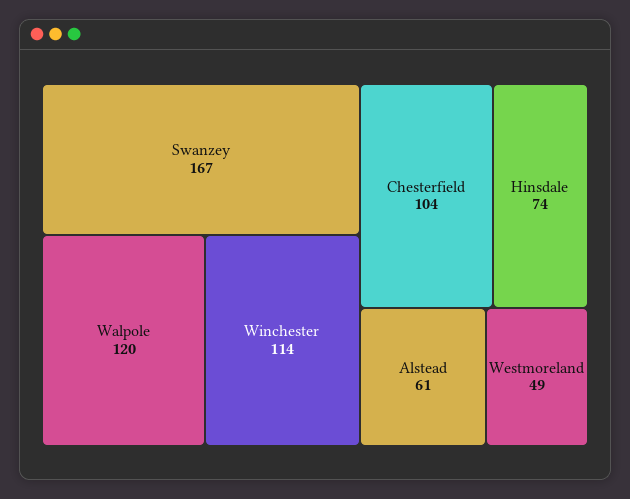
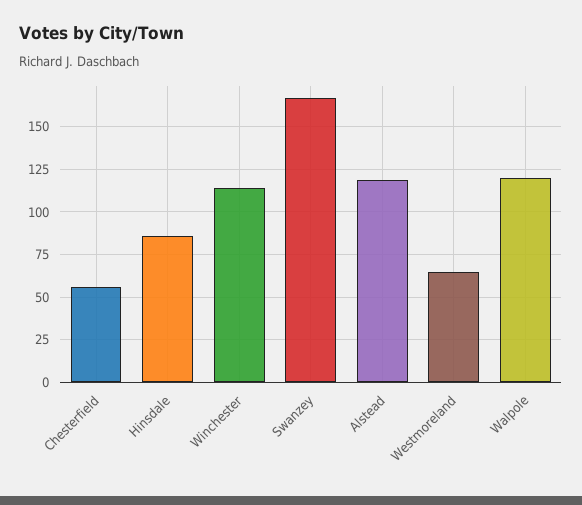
Chesterfield: 104 -> 55
Hinsdale: 74 -> 85
Alstead: 61 -> 120
Westmoreland: 49 -> 65

